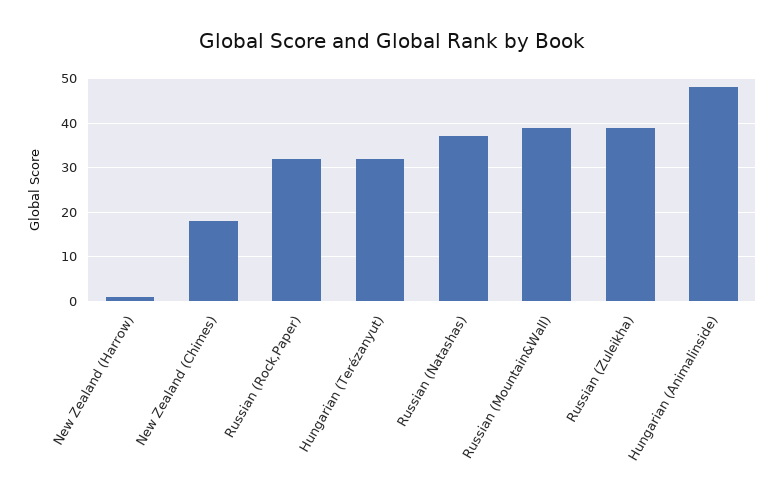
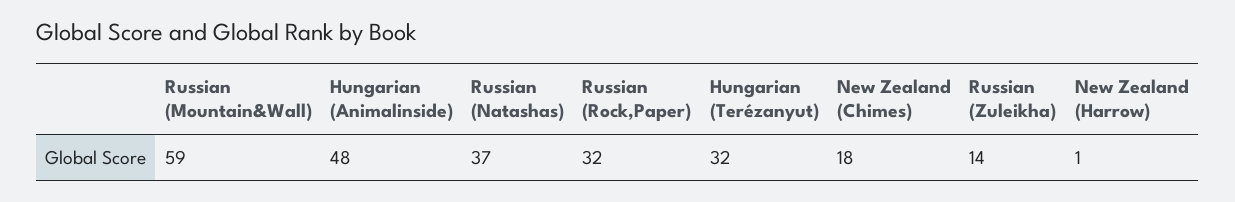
Russian (Mountain&Wall): 40 -> 59
Russian (Zuleikha): 40 -> 14

